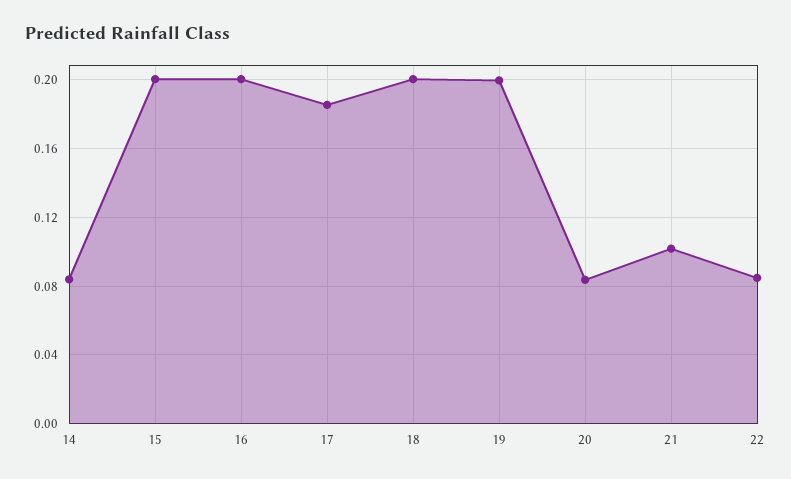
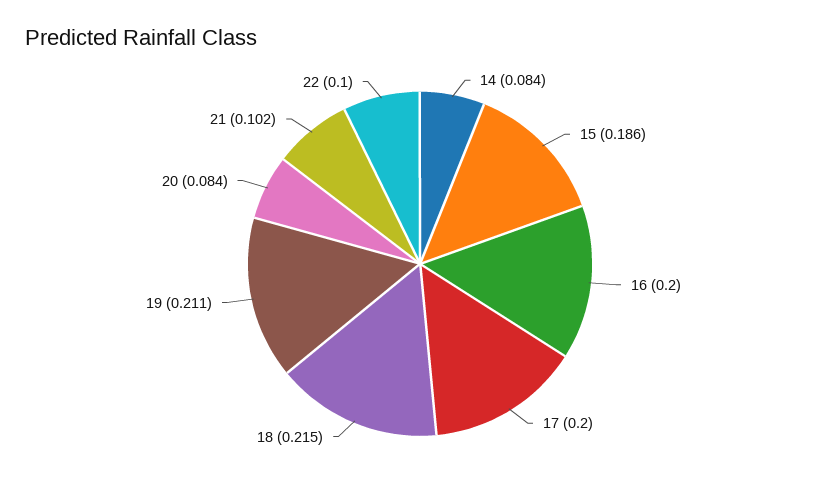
15: 0.2 -> 0.186
17: 0.185 -> 0.2
18: 0.2 -> 0.215
19: 0.2 -> 0.211
22: 0.085 -> 0.1

